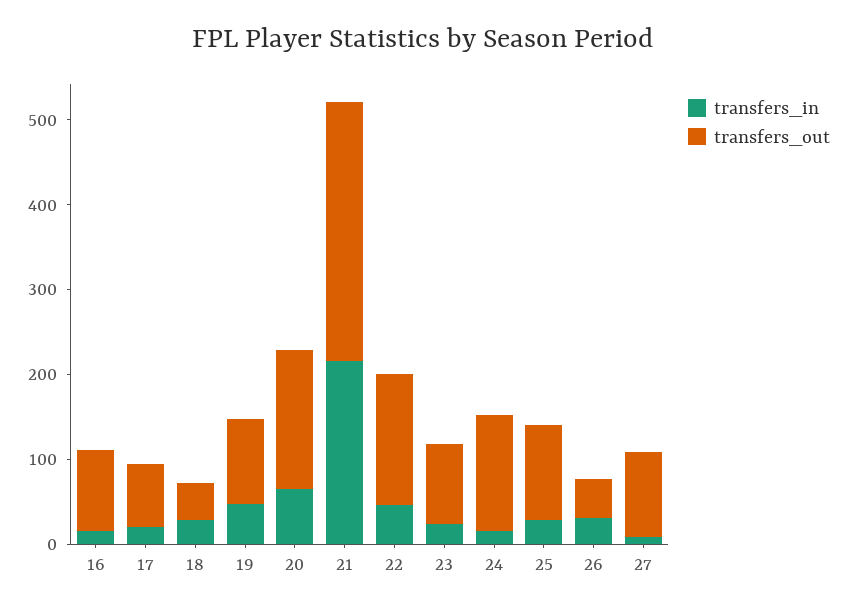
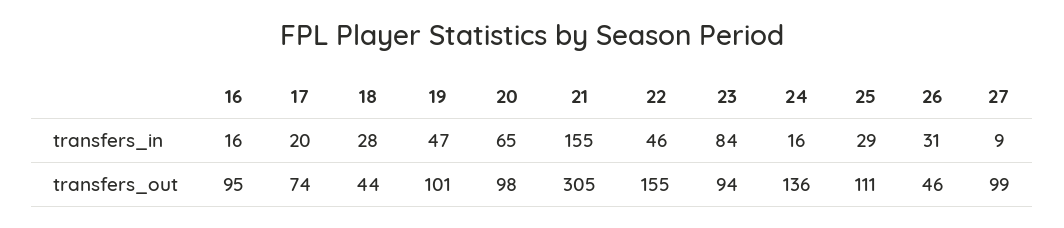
transfers_out, 20: 160 -> 98
transfers_in, 21: 220 -> 155
transfers_in, 23: 20 -> 84

